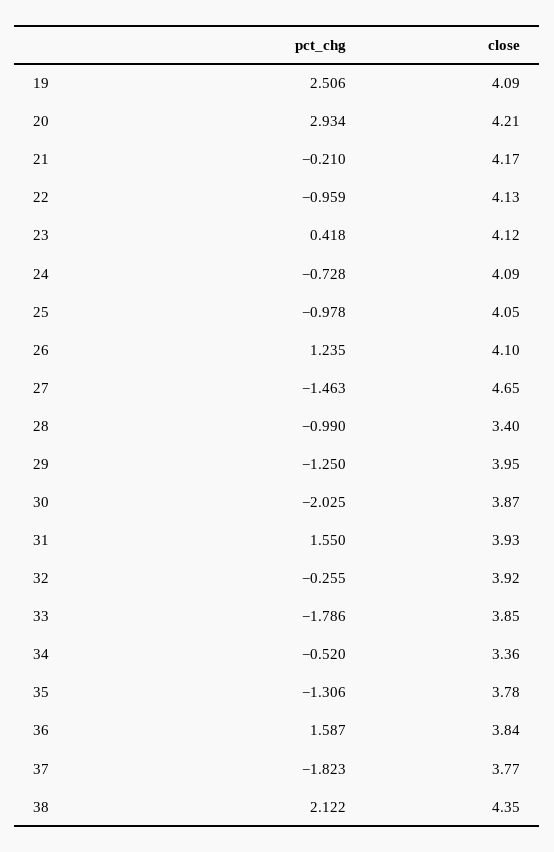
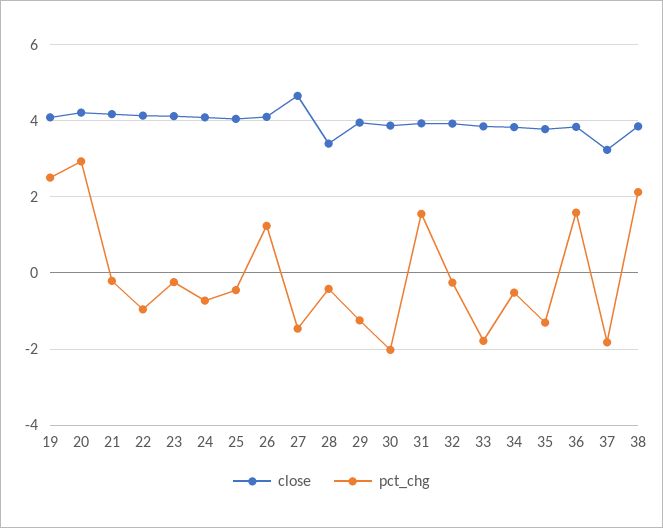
pct_chg, 23: 0.418 -> -0.2
pct_chg, 25: -0.978 -> -0.4
pct_chg, 28: -0.99 -> -0.4
close, 34: 3.36 -> 3.8
close, 37: 3.77 -> 3.2
close, 38: 4.35 -> 3.8

